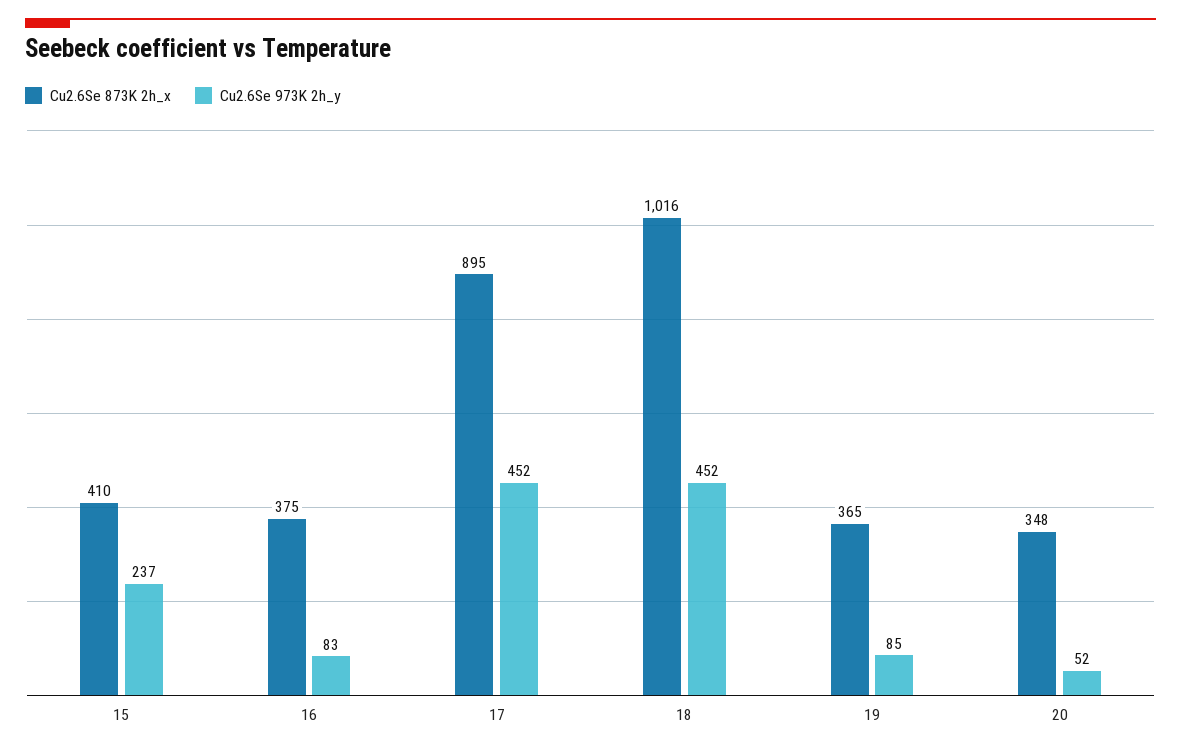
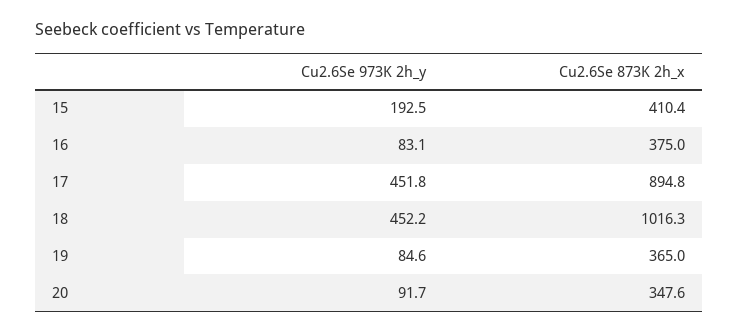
Cu2.6Se 973K 2h_y, 15: 237 -> 192.5
Cu2.6Se 973K 2h_y, 20: 52 -> 91.7

